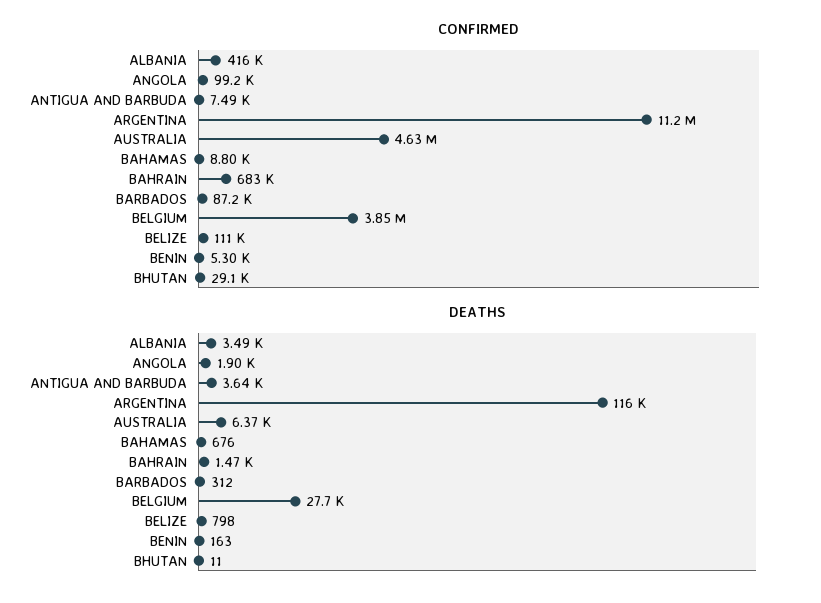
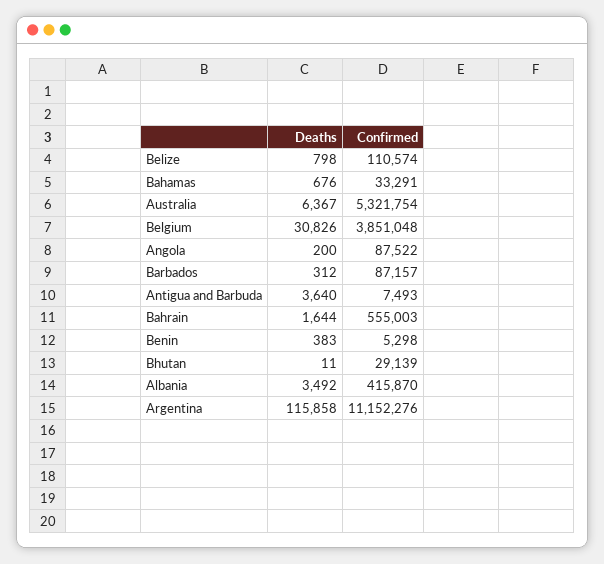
CONFIRMED, ANGOLA: 99200 -> 87522
CONFIRMED, AUSTRALIA: 4630000 -> 5321754
CONFIRMED, BAHAMAS: 8800 -> 33291
CONFIRMED, BAHRAIN: 683000 -> 555003
DEATHS, ANGOLA: 1900 -> 200
DEATHS, BAHRAIN: 1470 -> 1644
DEATHS, BELGIUM: 27700 -> 30826
DEATHS, BENIN: 163 -> 383

